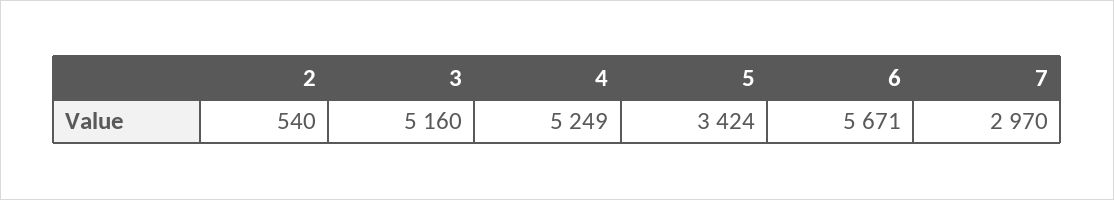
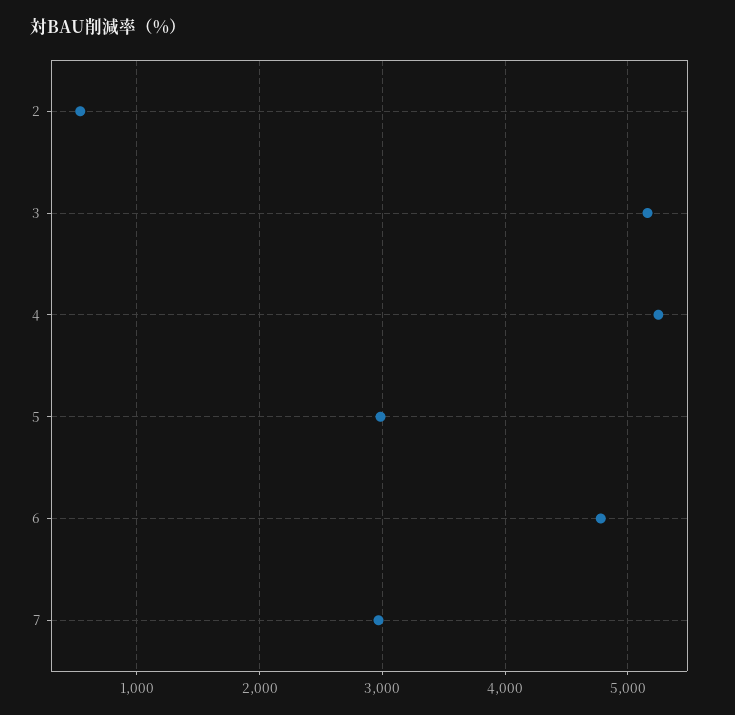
5: 3424 -> 3000
6: 5671 -> 4800

